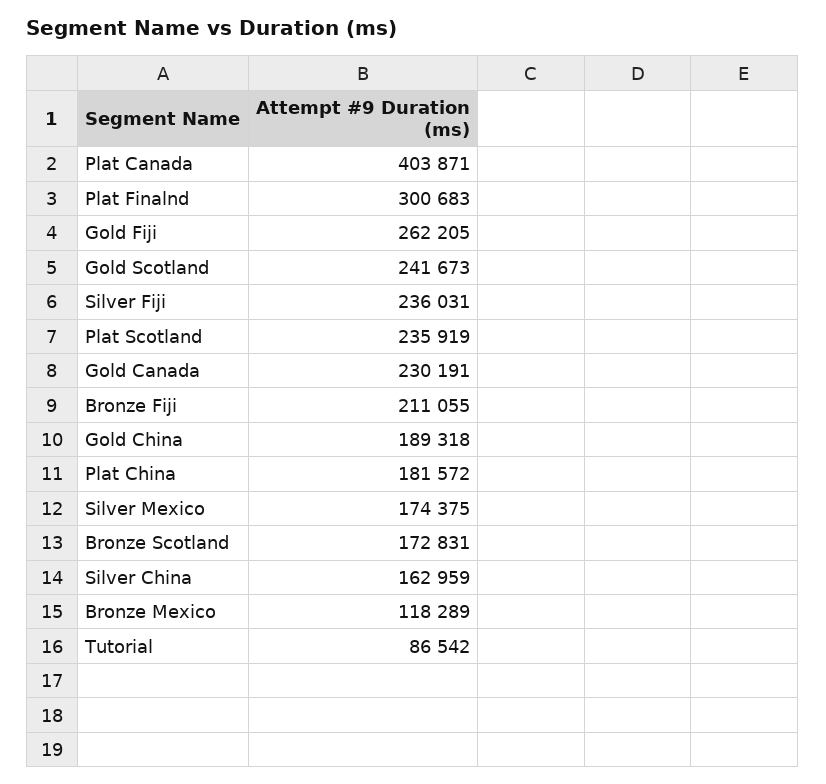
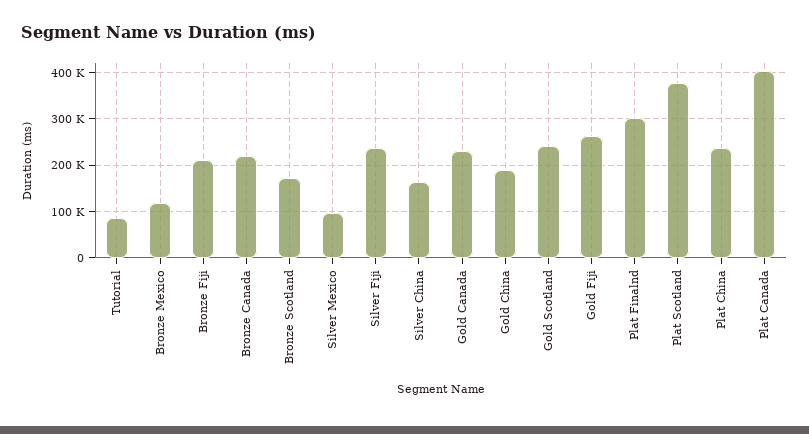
Plat Scotland: 235919 -> 380000
Plat China: 181572 -> 240000
Silver Mexico: 174375 -> 100000
Bronze Canada: none -> 220000

